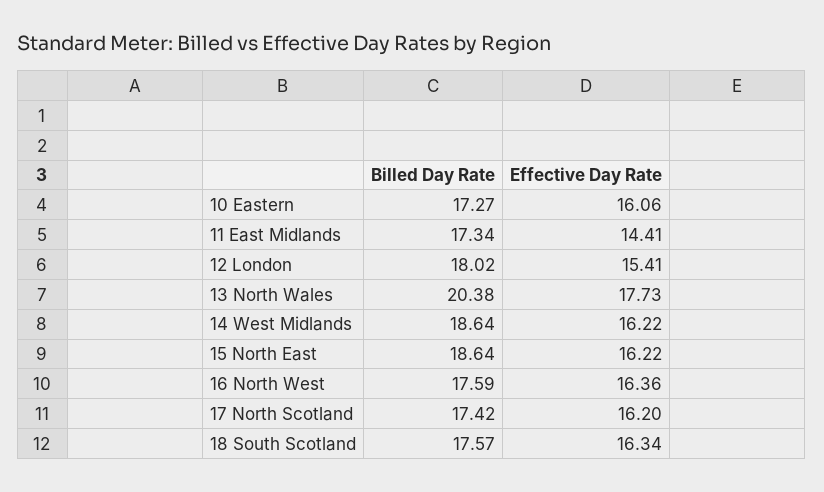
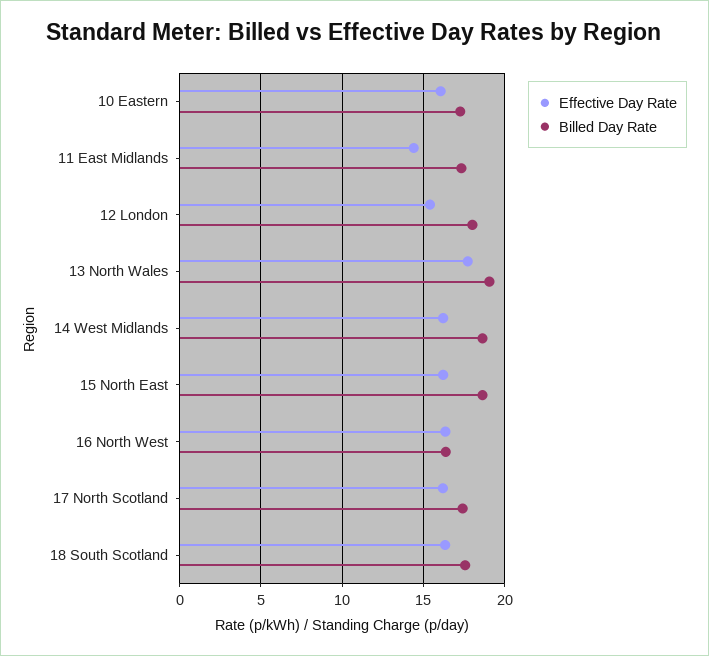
Billed Day Rate, 13 North Wales: 20.38 -> 19
Billed Day Rate, 16 North West: 17.59 -> 16.5

